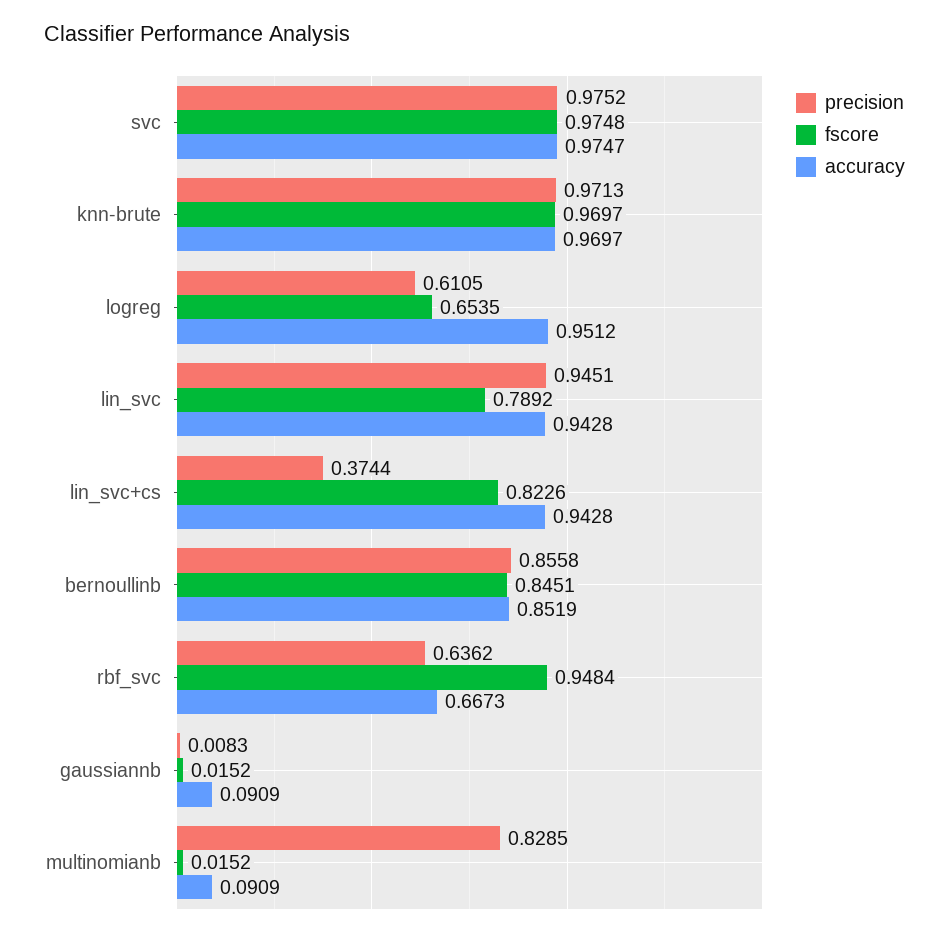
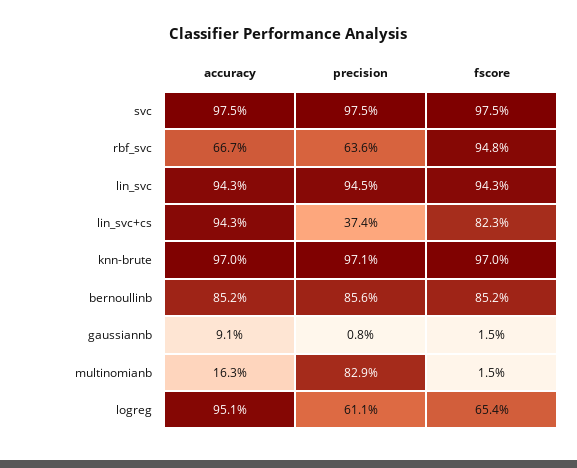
fscore, lin_svc: 0.7892 -> 0.943
fscore, bernoullinb: 0.8451 -> 0.852
accuracy, multinomianb: 0.0909 -> 0.163

